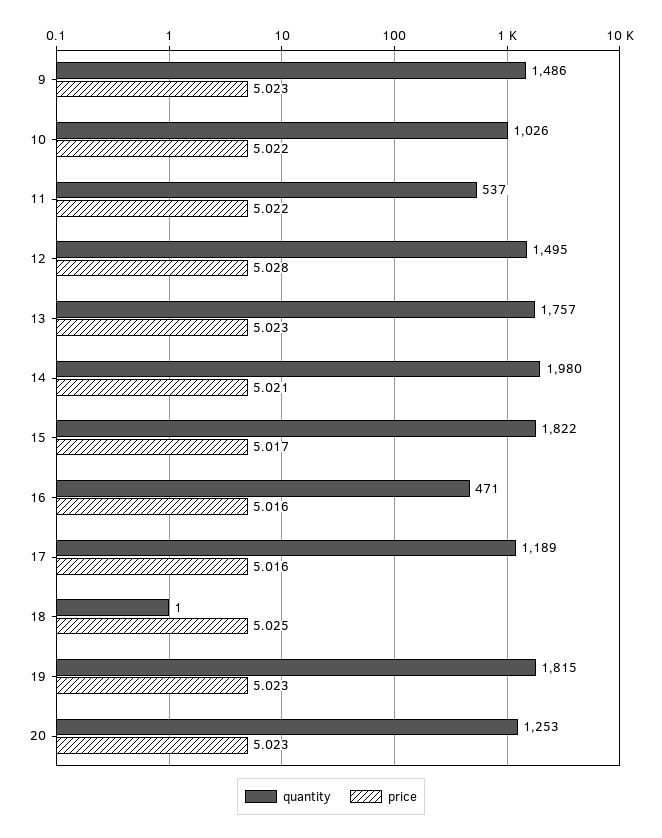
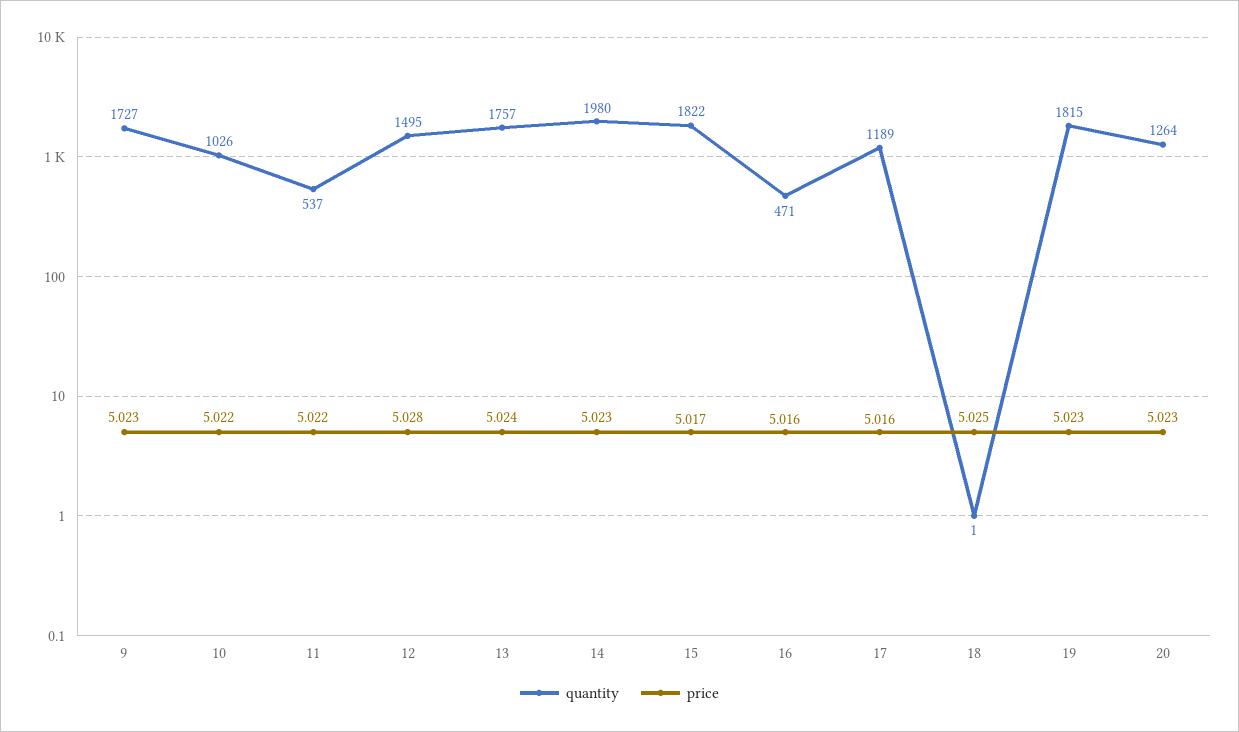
quantity, 9: 1486 -> 1727
price, 13: 5.023 -> 5.024
price, 14: 5.021 -> 5.023
quantity, 20: 1253 -> 1264

